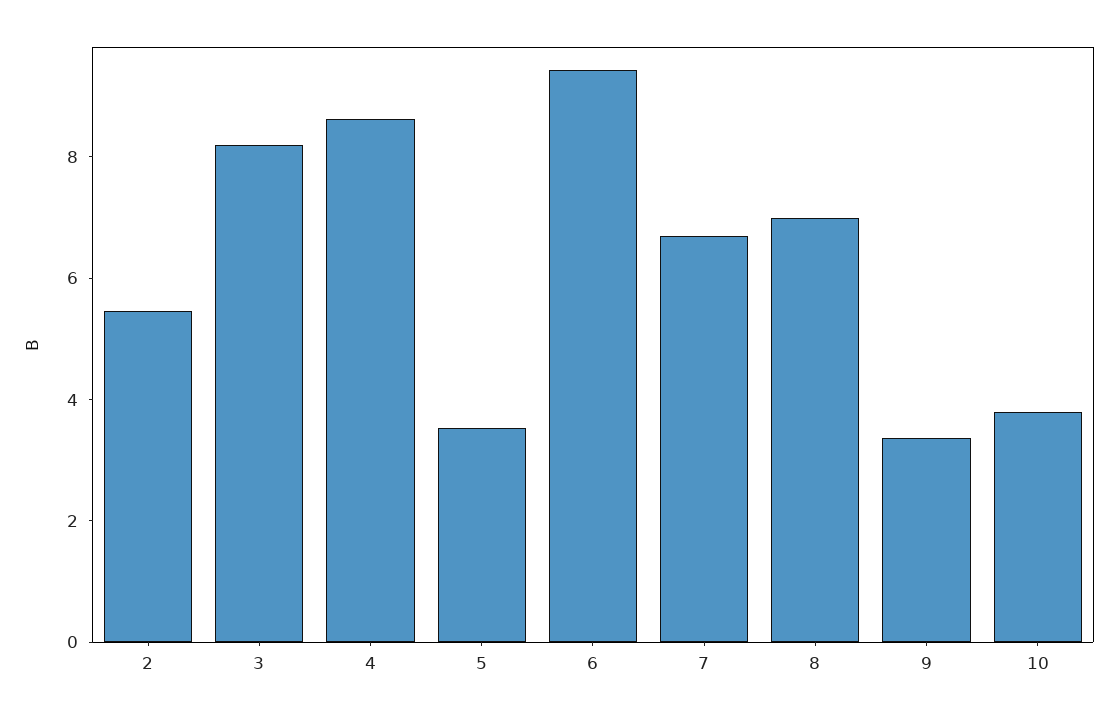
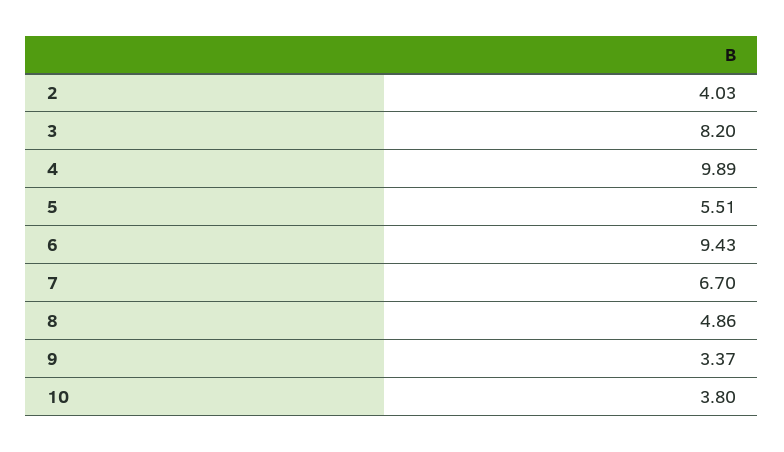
2: 5.5 -> 4.03
4: 8.5 -> 9.89
5: 3.5 -> 5.51
8: 7 -> 4.86

